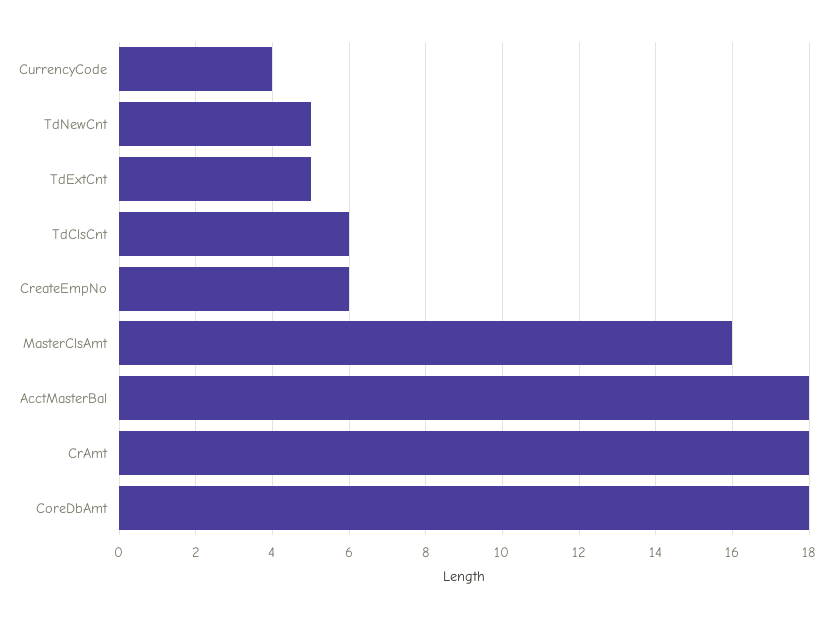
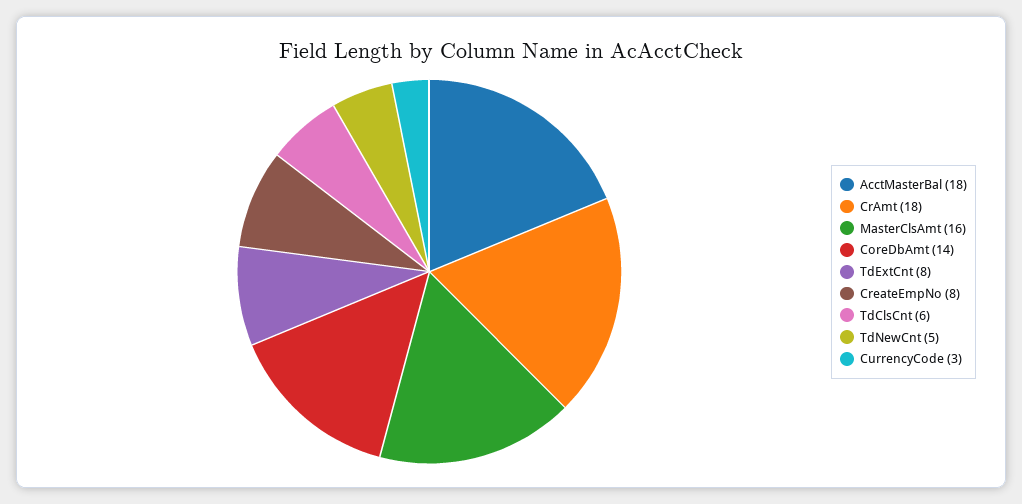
CurrencyCode: 4 -> 3
TdExtCnt: 5 -> 8
CreateEmpNo: 6 -> 8
CoreDbAmt: 18 -> 14

